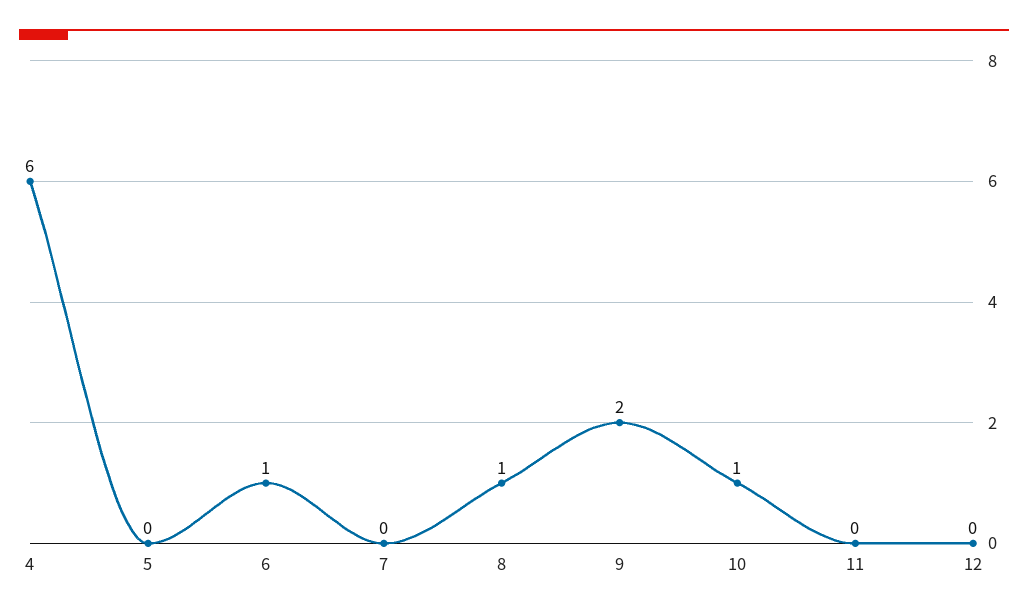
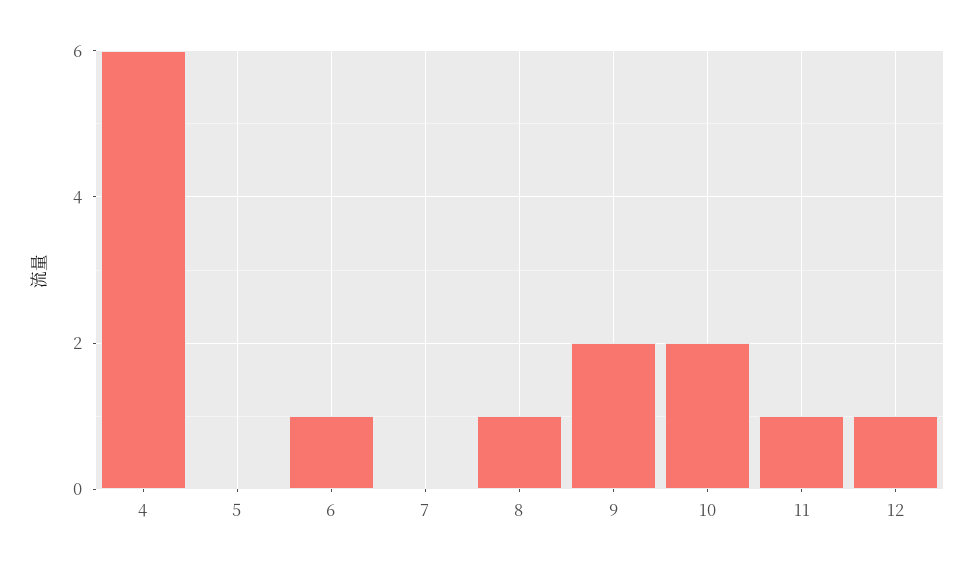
10: 1 -> 2
11: 0 -> 1
12: 0 -> 1

